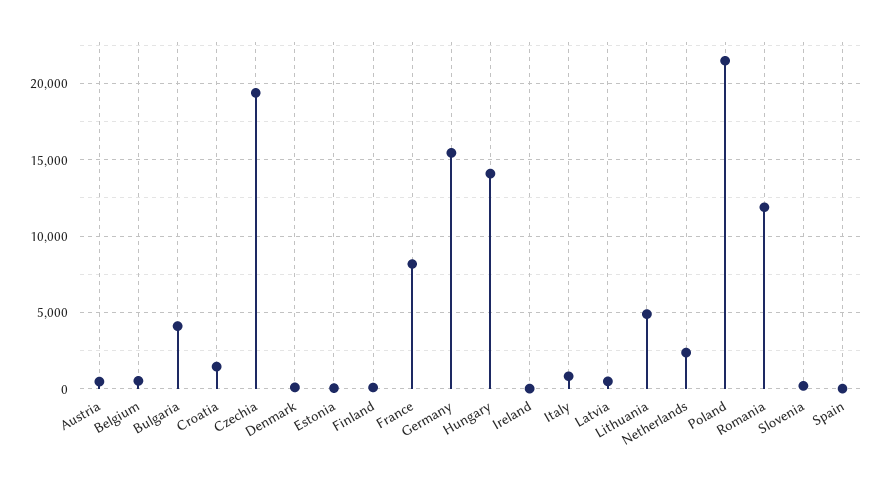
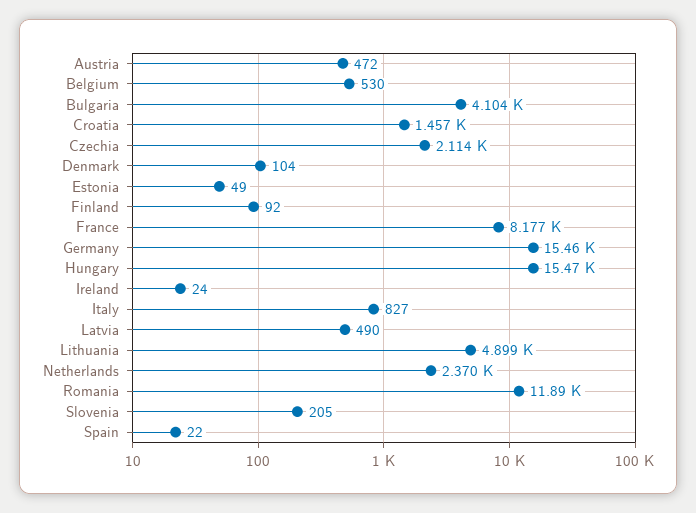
Czechia: 19500 -> 2114
Hungary: 14000 -> 15470
Poland: 21500 -> none

